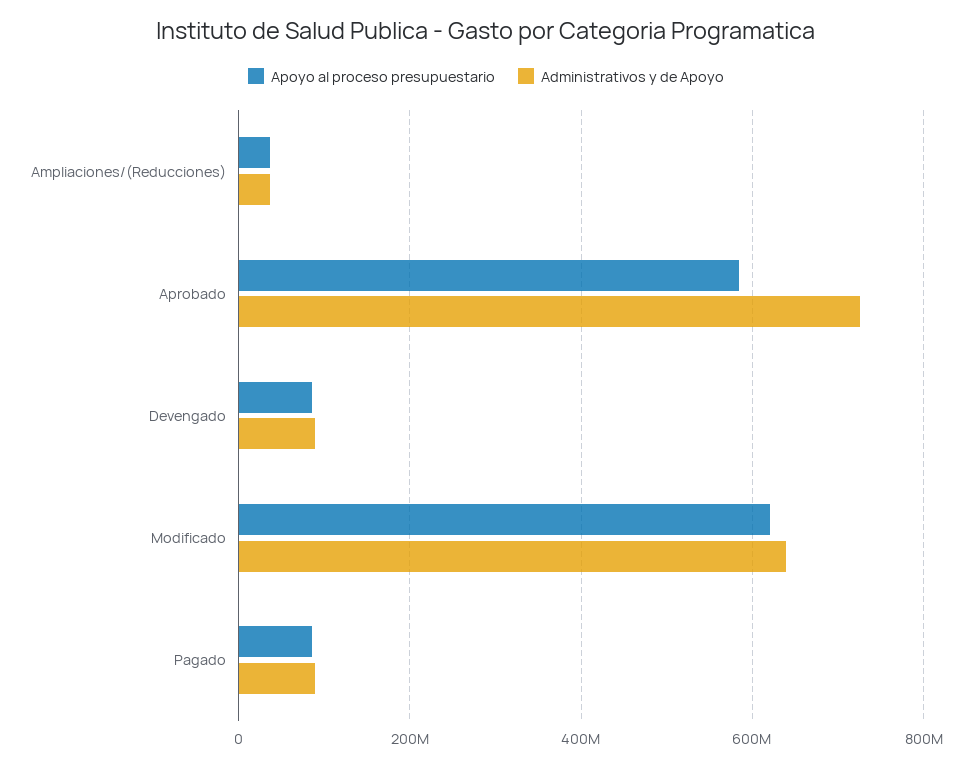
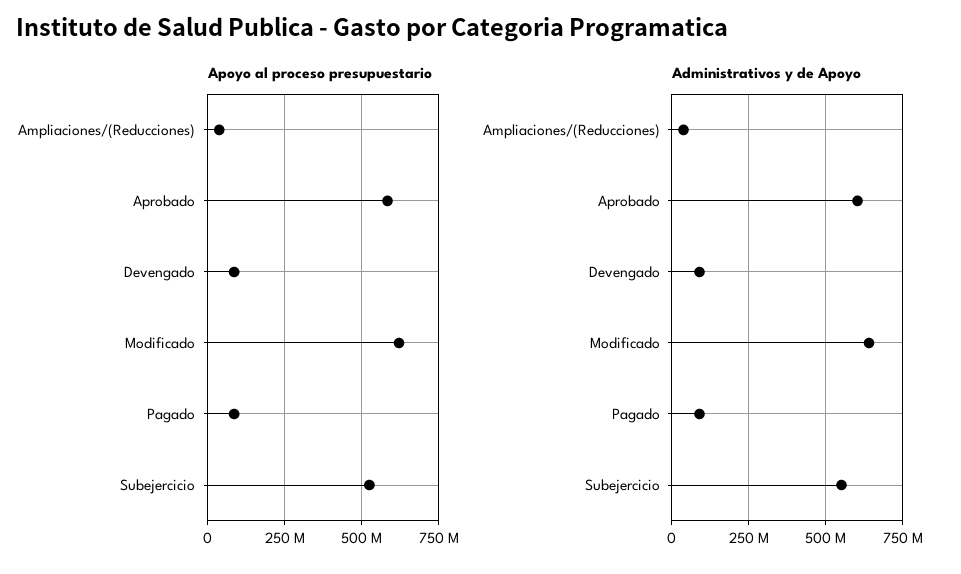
Administrativos y de Apoyo, Aprobado: 720000000 -> 600000000
Apoyo al proceso presupuestario, Subejercicio: none -> 525000000
Administrativos y de Apoyo, Subejercicio: none -> 550000000

